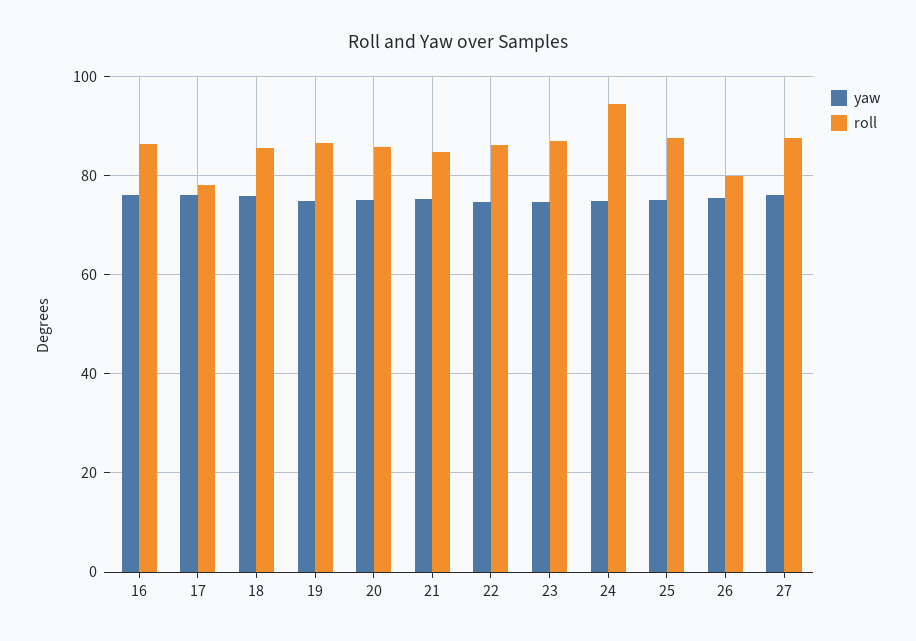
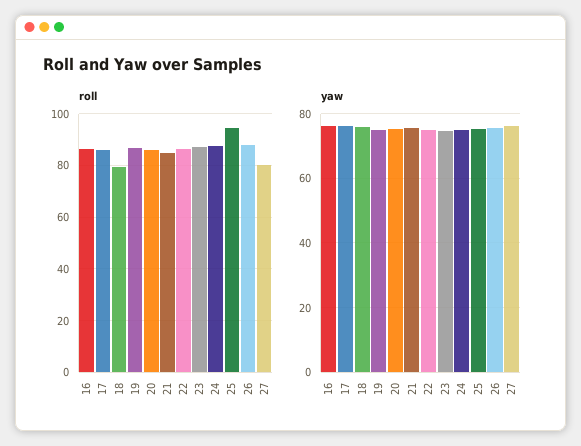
roll, 17: 78 -> 85
roll, 18: 86 -> 80
roll, 24: 94 -> 87.5
roll, 25: 88 -> 95
roll, 26: 80 -> 87.5
roll, 27: 88 -> 80

